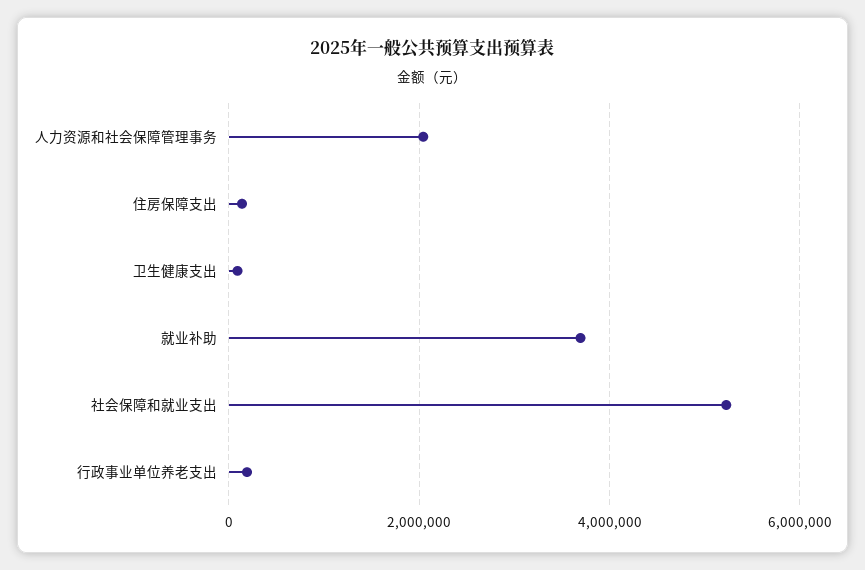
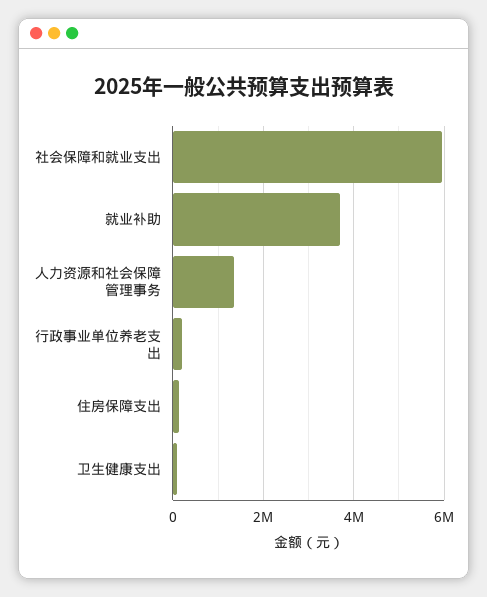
人力资源和社会保障管理事务: 2000000 -> 1400000
社会保障和就业支出: 5200000 -> 6000000

